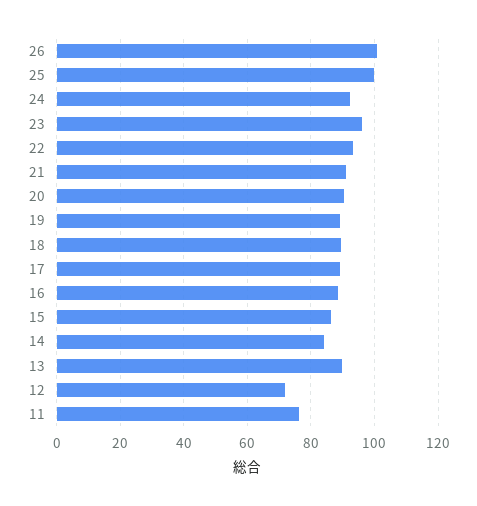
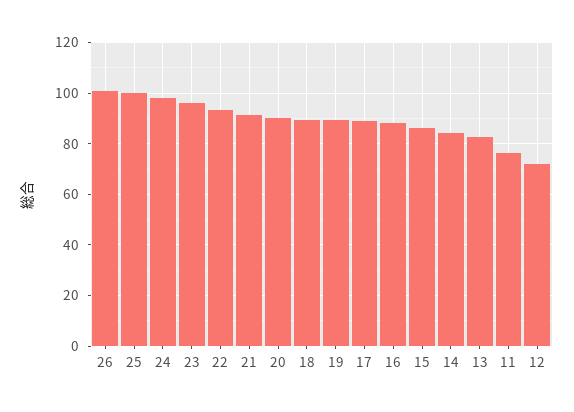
24: 92 -> 97.5
13: 90 -> 82.5

